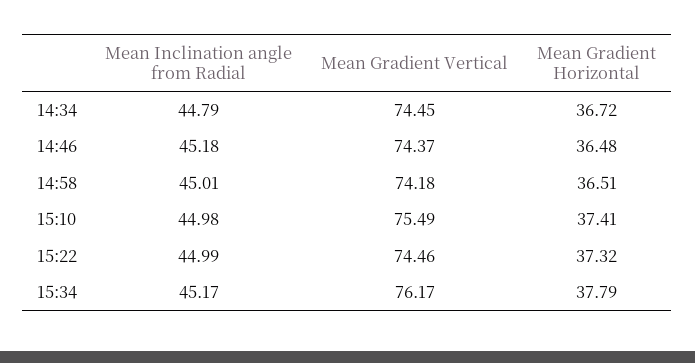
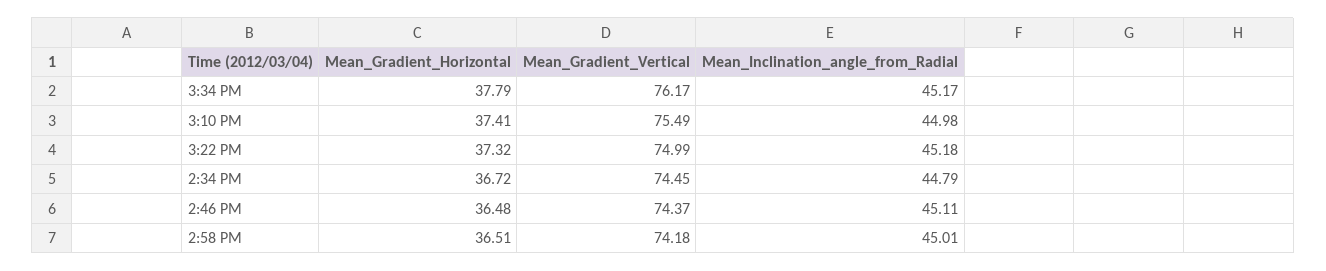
Mean Inclination angle from Radial, 14:46: 45.18 -> 45.11
Mean Inclination angle from Radial, 15:22: 44.99 -> 45.18
Mean Gradient Vertical, 15:22: 74.46 -> 74.99

